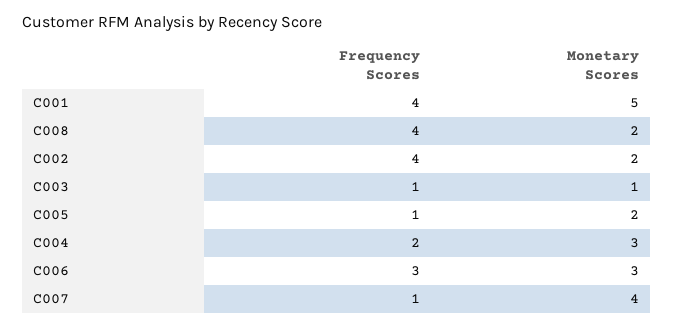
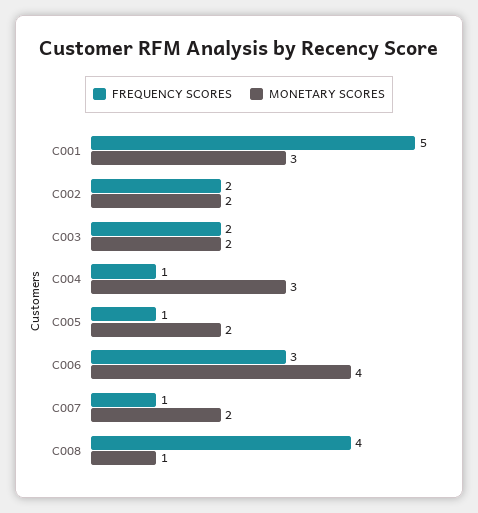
Frequency Scores, C001: 4 -> 5
Monetary Scores, C001: 5 -> 3
Monetary Scores, C008: 2 -> 1
Frequency Scores, C002: 4 -> 2
Frequency Scores, C003: 1 -> 2
Monetary Scores, C003: 1 -> 2
Frequency Scores, C004: 2 -> 1
Monetary Scores, C006: 3 -> 4
Monetary Scores, C007: 4 -> 2

